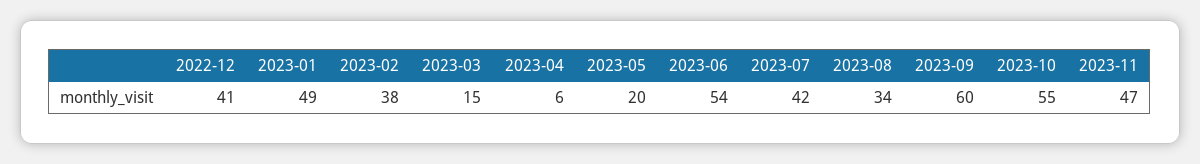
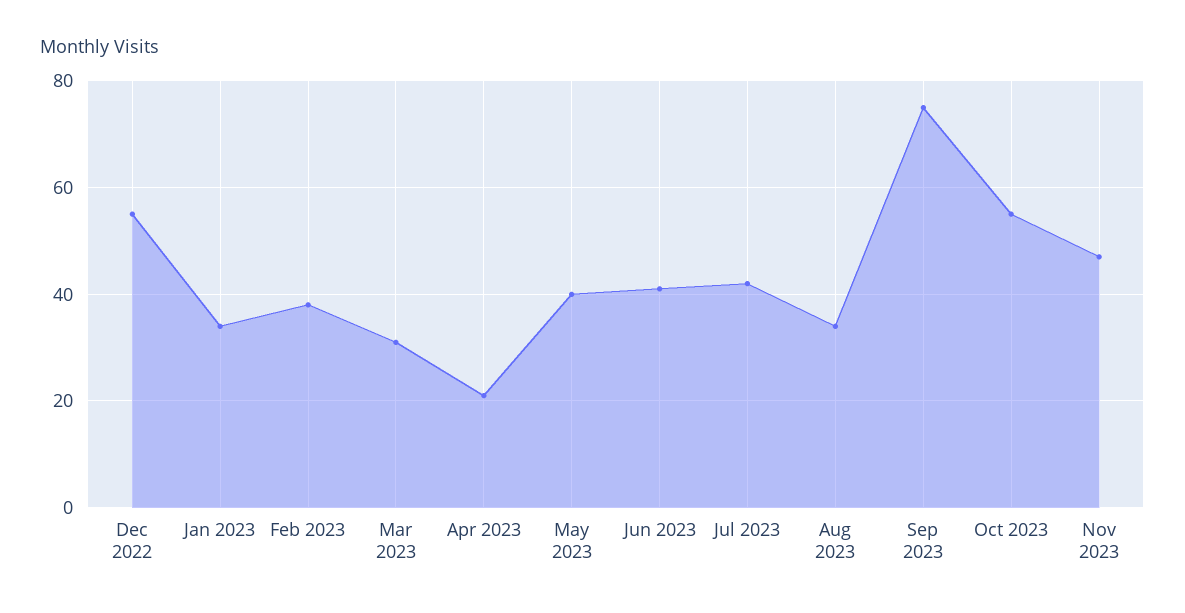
2022-12: 41 -> 55
2023-01: 49 -> 35
2023-03: 15 -> 30
2023-04: 6 -> 20
2023-05: 20 -> 40
2023-06: 54 -> 40
2023-09: 60 -> 75

